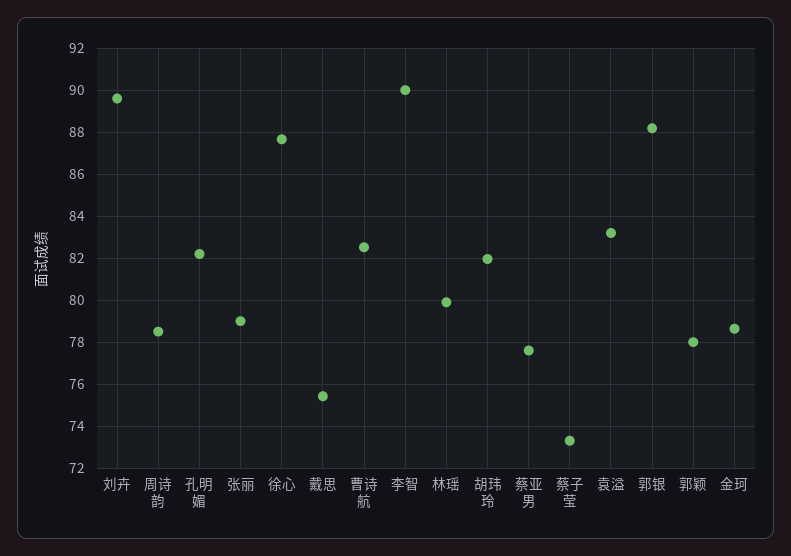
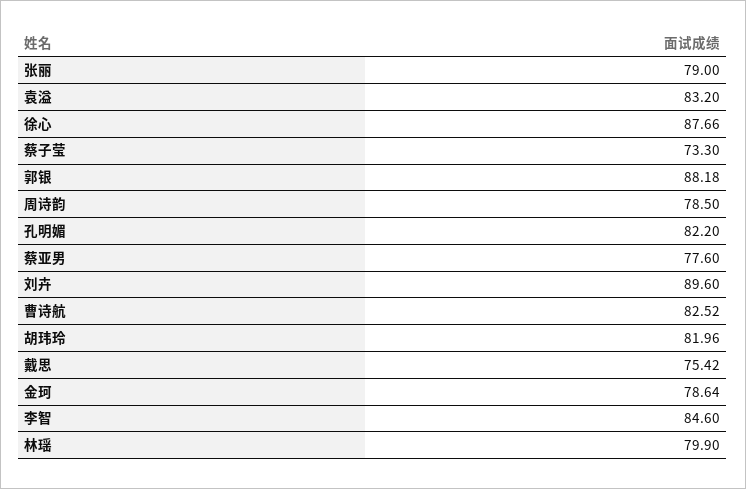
李智: 90 -> 84.6
郭颖: 78 -> none

